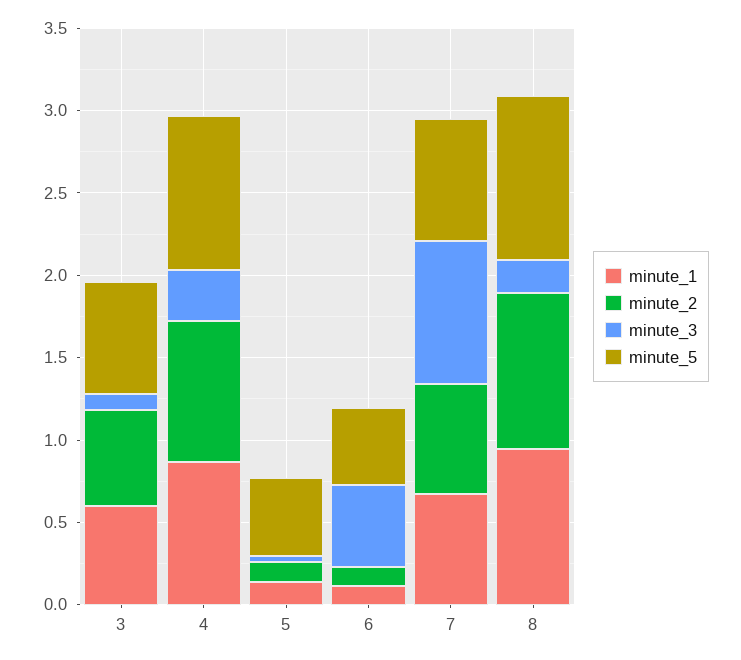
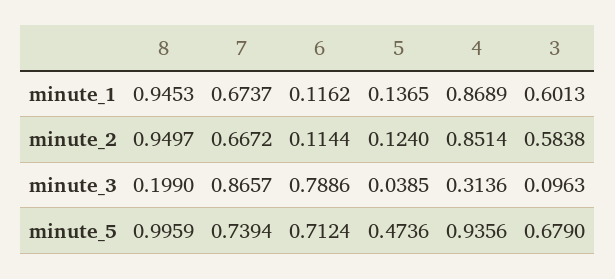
minute_3, 6: 0.5 -> 0.7886
minute_5, 6: 0.5 -> 0.7124

